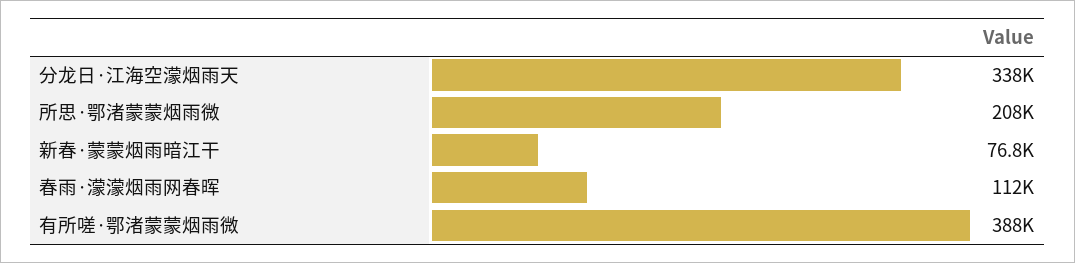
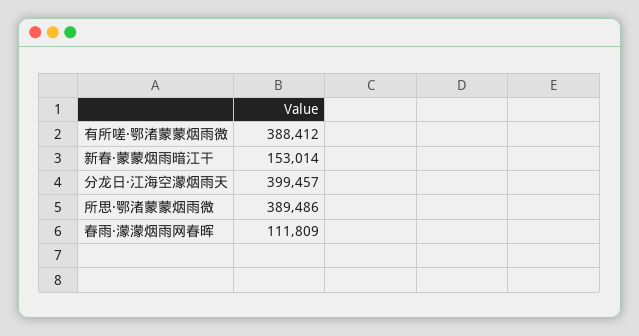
分龙日·江海空濛烟雨天: 338000 -> 399457
所思·鄂渚蒙蒙烟雨微: 208000 -> 389486
新春·蒙蒙烟雨暗江干: 76800 -> 153014

